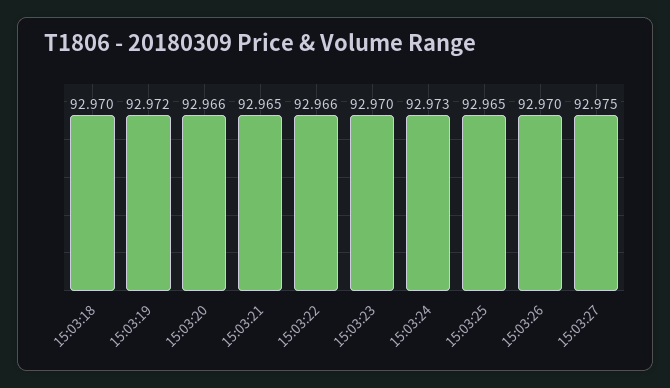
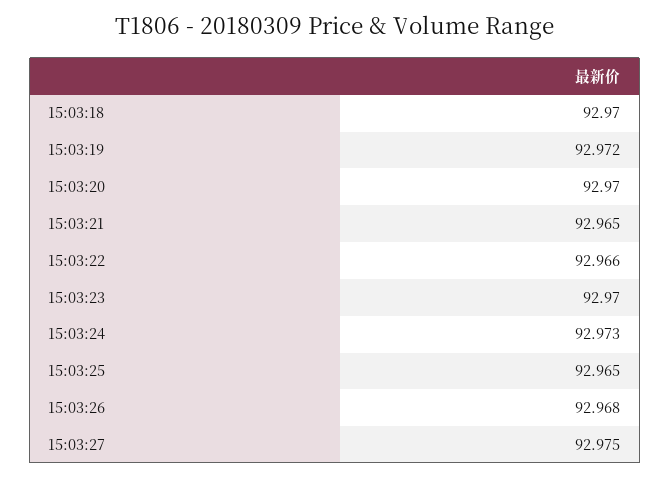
15:03:20: 92.966 -> 92.97
15:03:26: 92.97 -> 92.968

